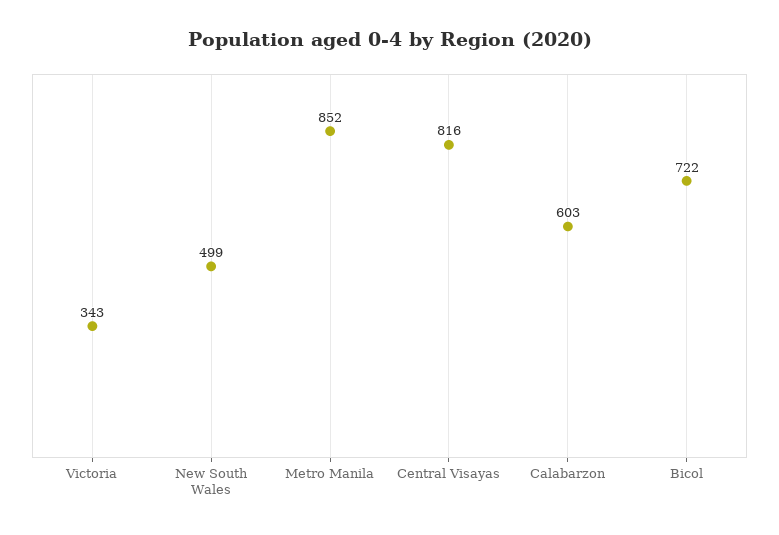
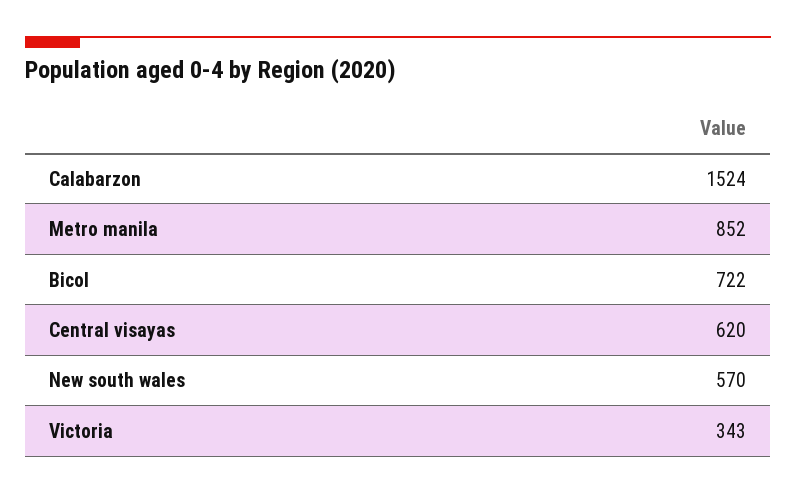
New South Wales: 499 -> 570
Central Visayas: 816 -> 620
Calabarzon: 603 -> 1524

